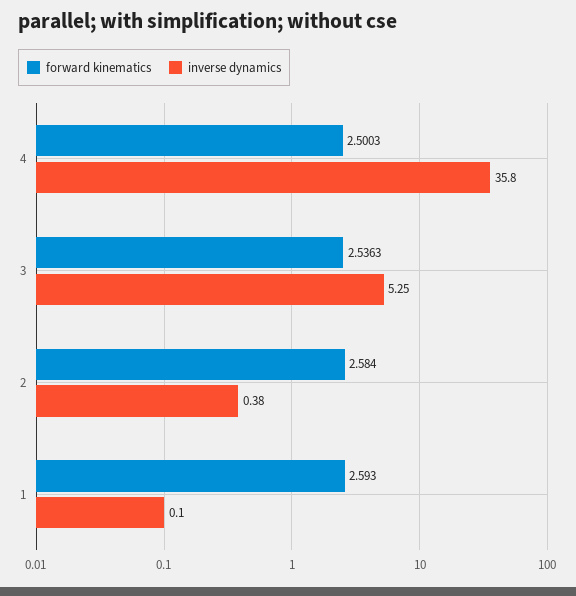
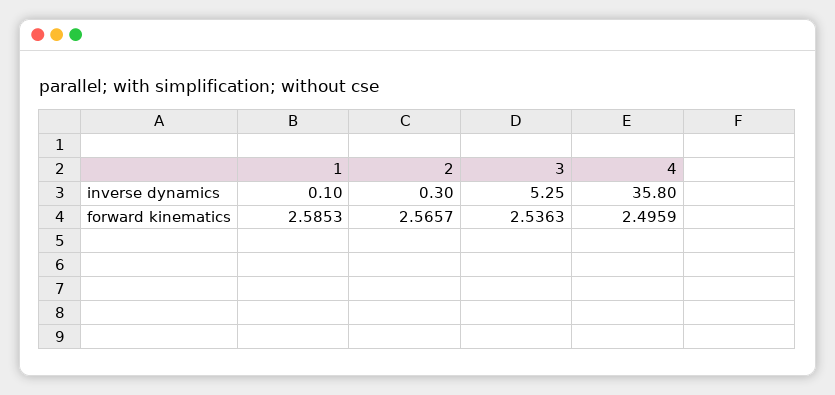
forward kinematics, 4: 2.5003 -> 2.4959
forward kinematics, 2: 2.584 -> 2.5657
inverse dynamics, 2: 0.38 -> 0.3
forward kinematics, 1: 2.593 -> 2.5853

